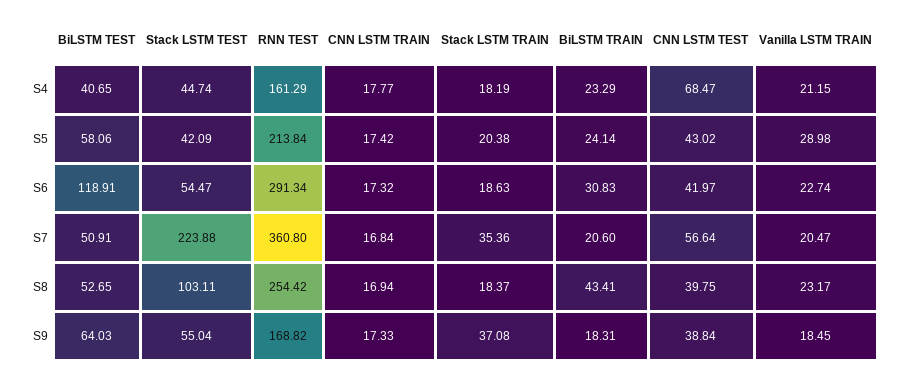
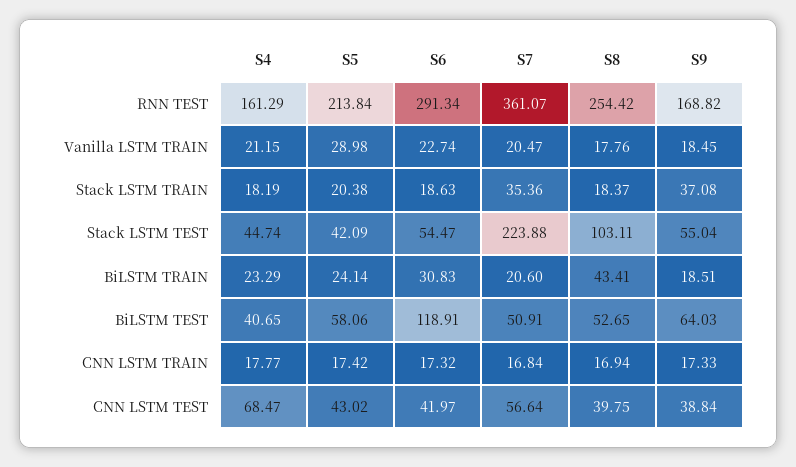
RNN TEST, S7: 360.8 -> 361.07
Vanilla LSTM TRAIN, S8: 23.17 -> 17.76
BiLSTM TRAIN, S9: 18.31 -> 18.51

